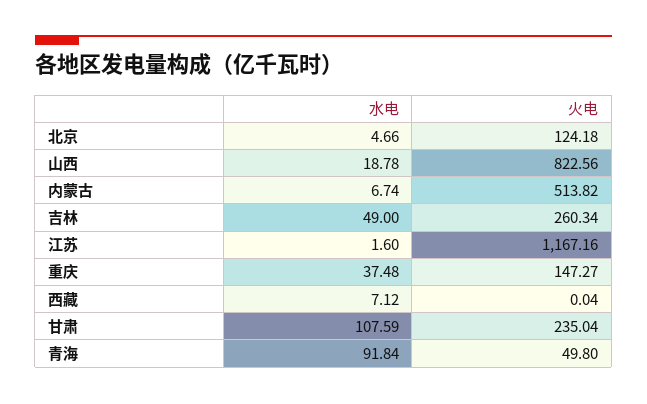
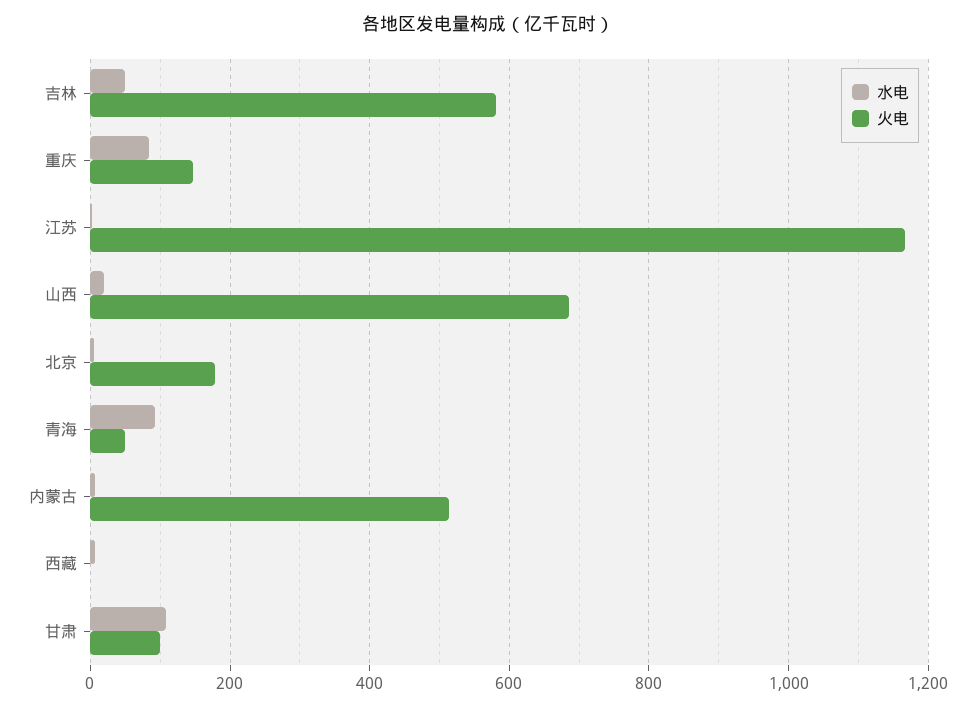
火电, 北京: 124.18 -> 180
火电, 山西: 822.56 -> 680
火电, 吉林: 260.34 -> 580
水电, 重庆: 37.48 -> 80
火电, 甘肃: 235.04 -> 100

